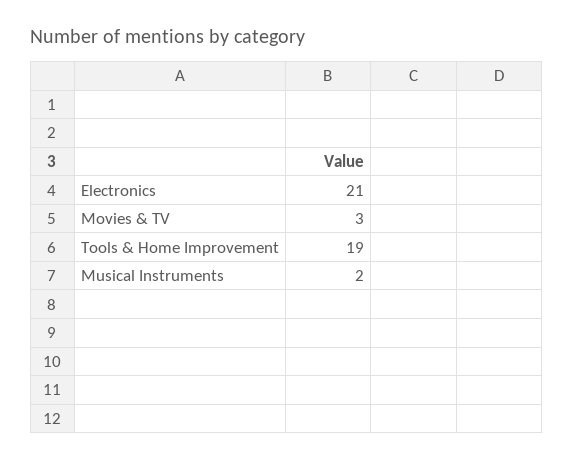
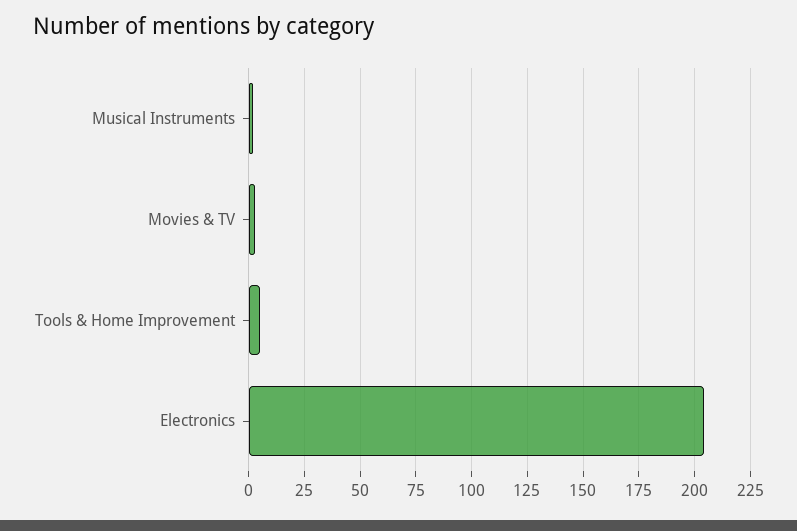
Electronics: 21 -> 205
Tools & Home Improvement: 19 -> 5

